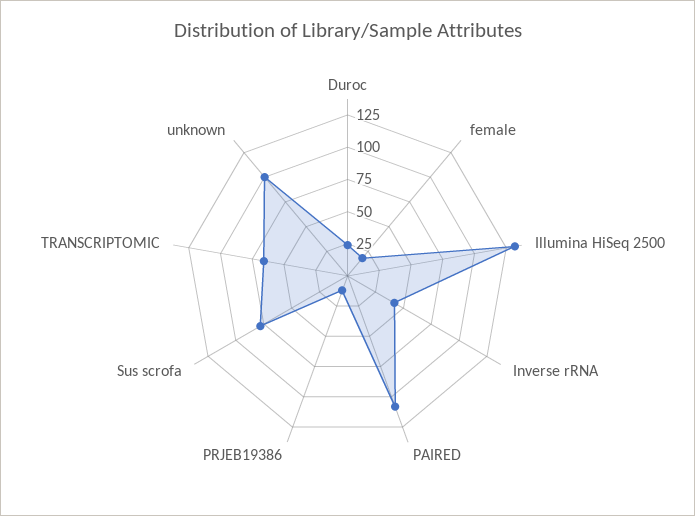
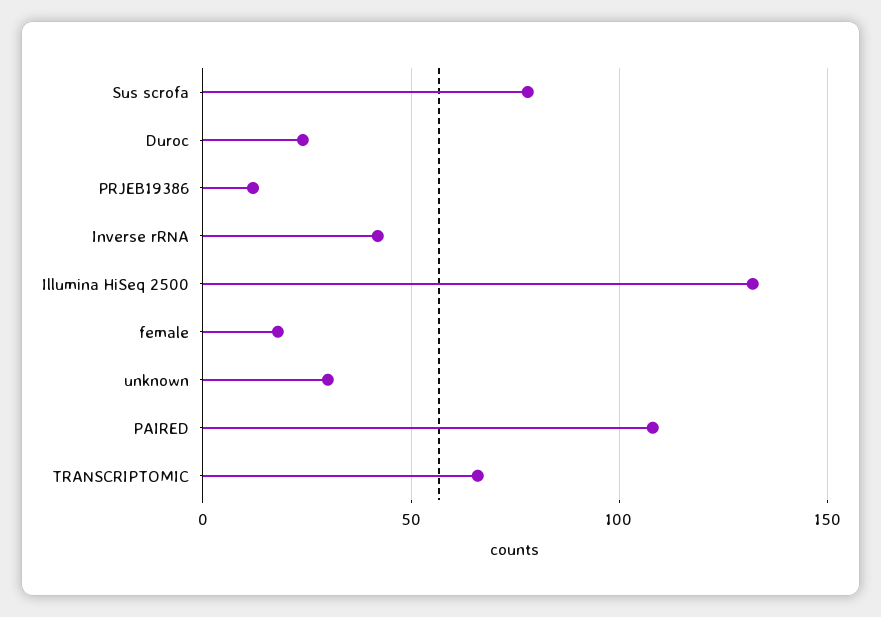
unknown: 100 -> 30

